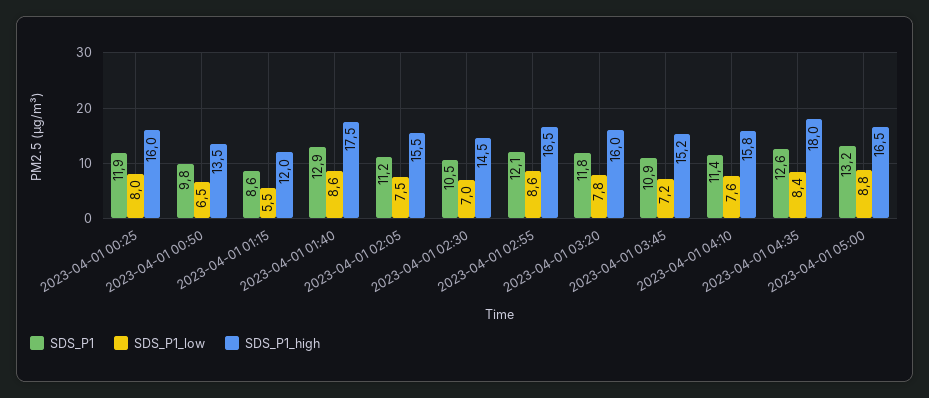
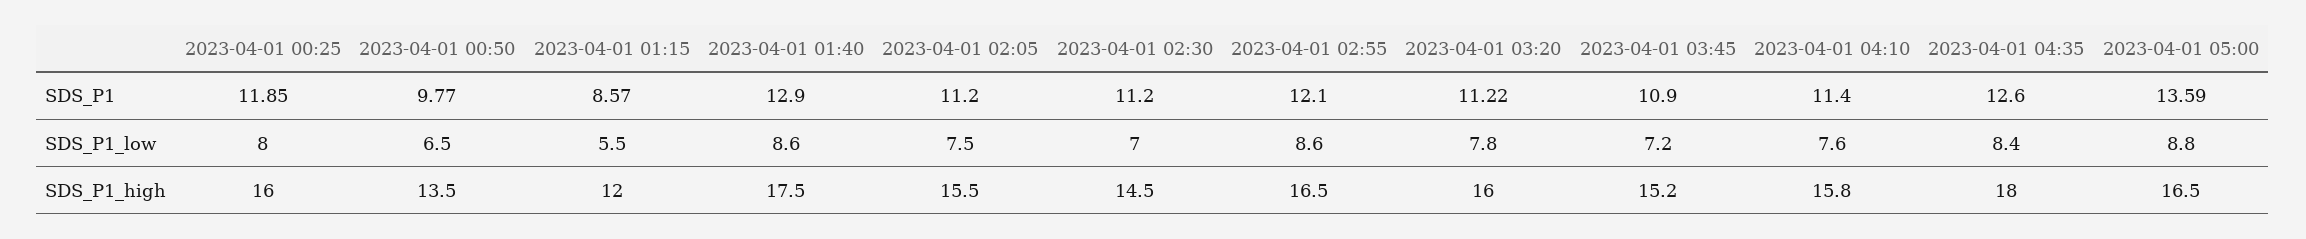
SDS_P1, 2023-04-01 02:30: 10.5 -> 11.2
SDS_P1, 2023-04-01 03:20: 11.8 -> 11.22
SDS_P1, 2023-04-01 05:00: 13.2 -> 13.59

